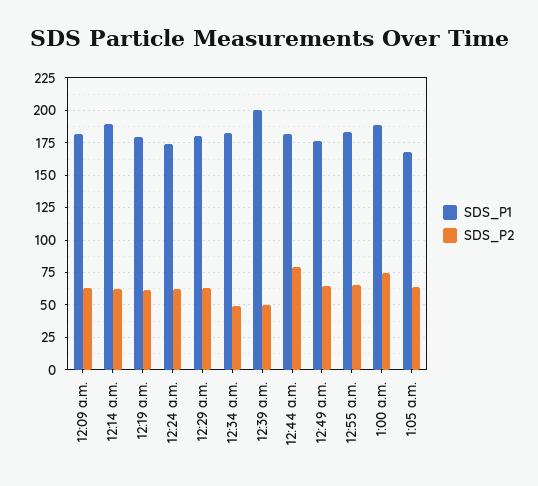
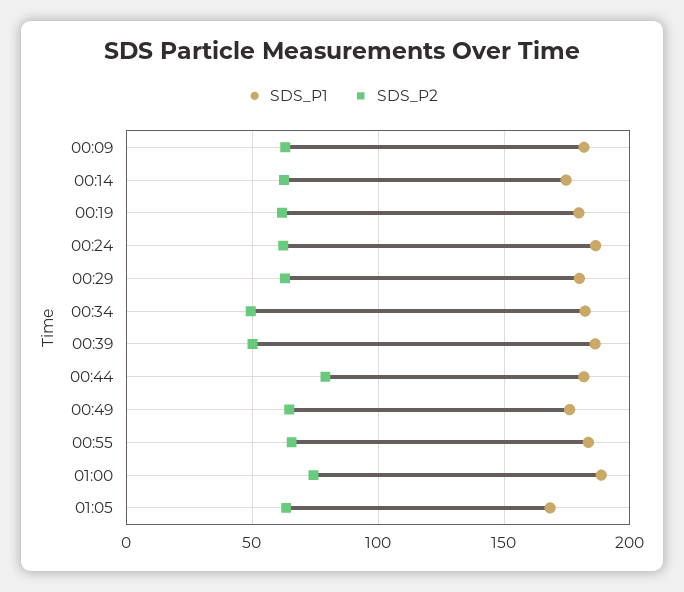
SDS_P1, 12:14 a.m.: 190 -> 175
SDS_P1, 12:24 a.m.: 175 -> 185
SDS_P1, 12:39 a.m.: 200 -> 185

